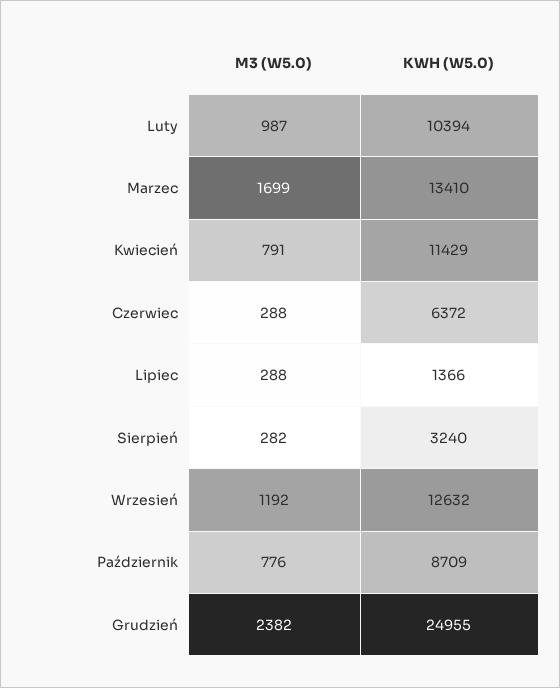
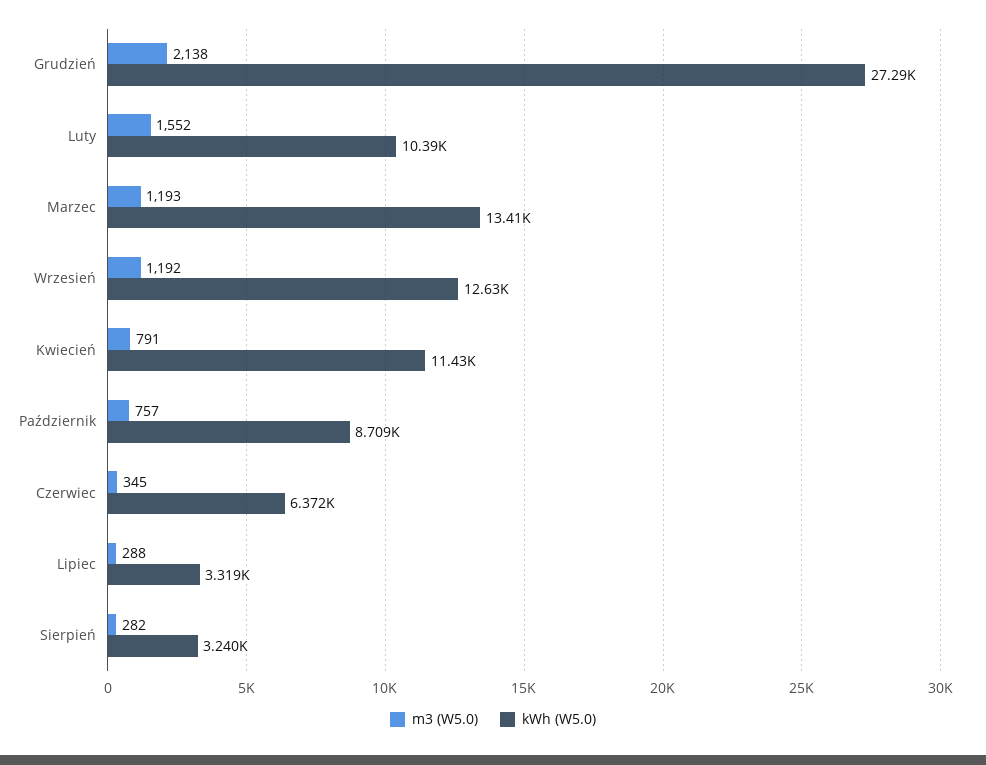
M3 (W5.0), Luty: 987 -> 1552
M3 (W5.0), Marzec: 1699 -> 1193
M3 (W5.0), Czerwiec: 288 -> 345
KWH (W5.0), Lipiec: 1366 -> 3319
M3 (W5.0), Październik: 776 -> 757
M3 (W5.0), Grudzień: 2382 -> 2138
KWH (W5.0), Grudzień: 24955 -> 27290

